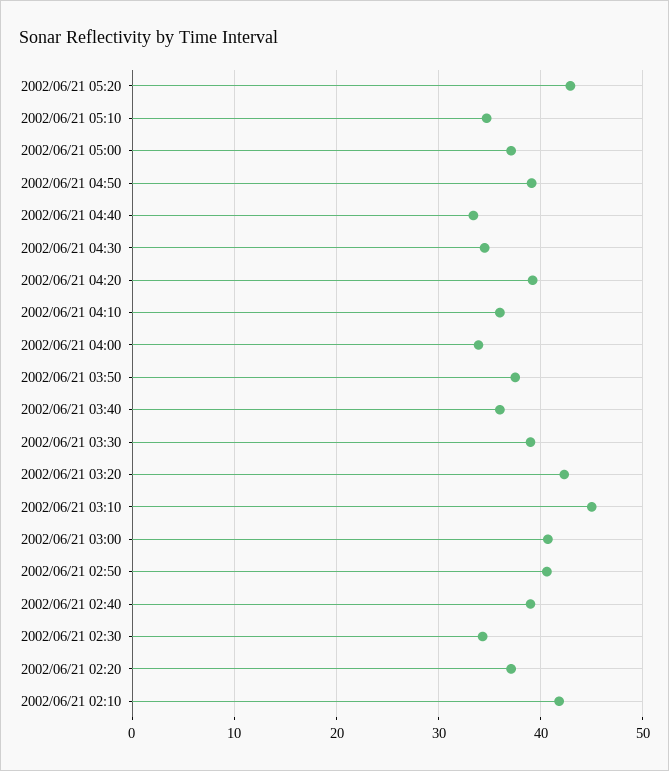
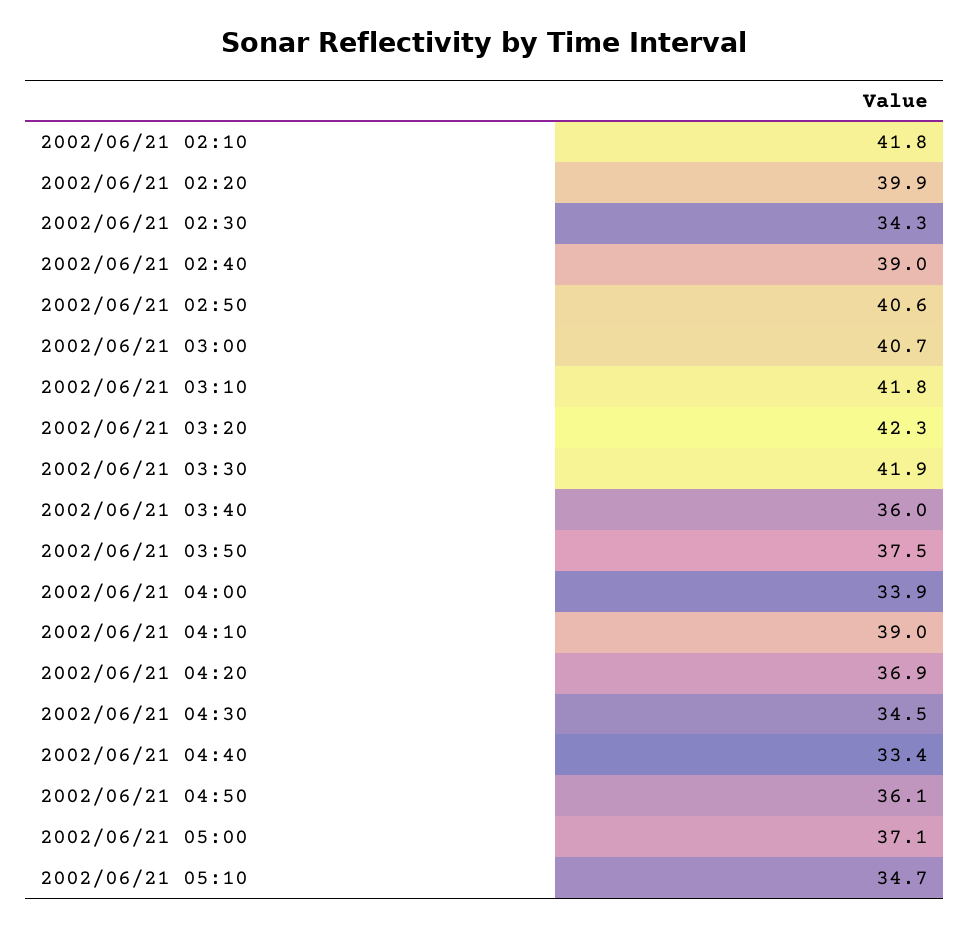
2002/06/21 05:20: 43 -> none
2002/06/21 04:50: 39 -> 36.1
2002/06/21 04:20: 39 -> 36.9
2002/06/21 04:10: 36 -> 39
2002/06/21 03:30: 39 -> 41.9
2002/06/21 03:10: 45 -> 41.8
2002/06/21 02:20: 37 -> 39.9

